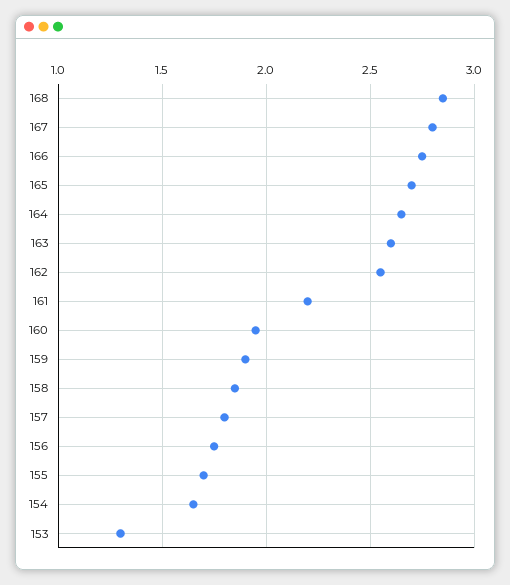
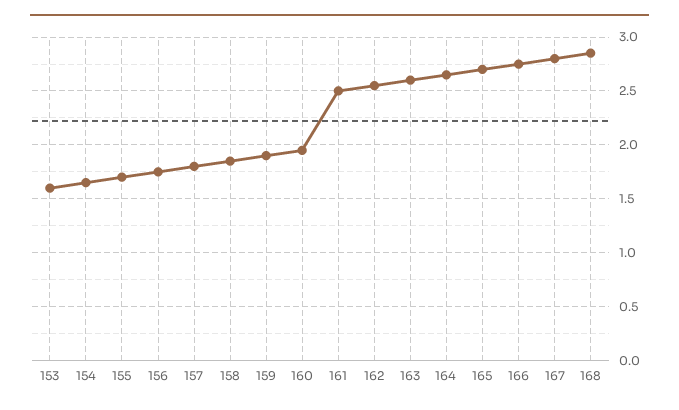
161: 2.2 -> 2.5
153: 1.3 -> 1.6

